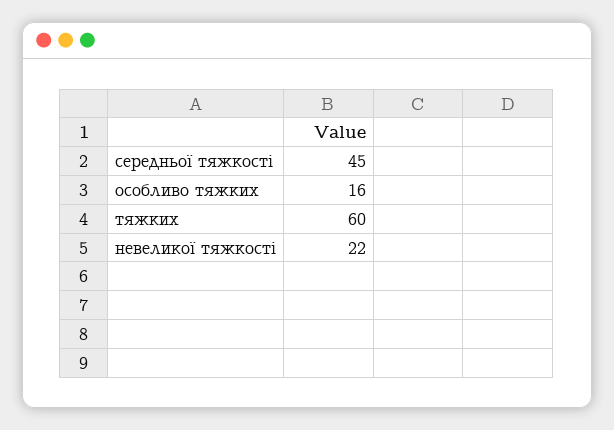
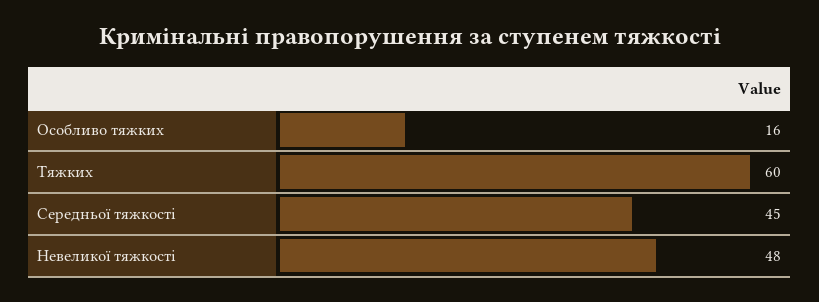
невеликої тяжкості: 22 -> 48

